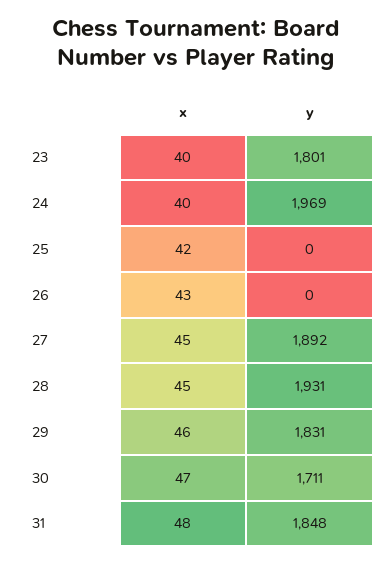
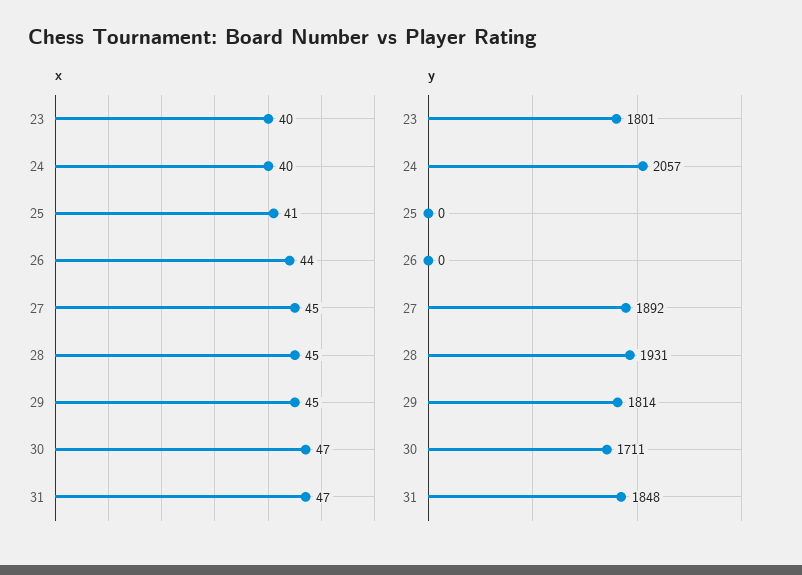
y, 24: 1969 -> 2057
x, 25: 42 -> 41
x, 26: 43 -> 44
x, 29: 46 -> 45
y, 29: 1831 -> 1814
x, 31: 48 -> 47

